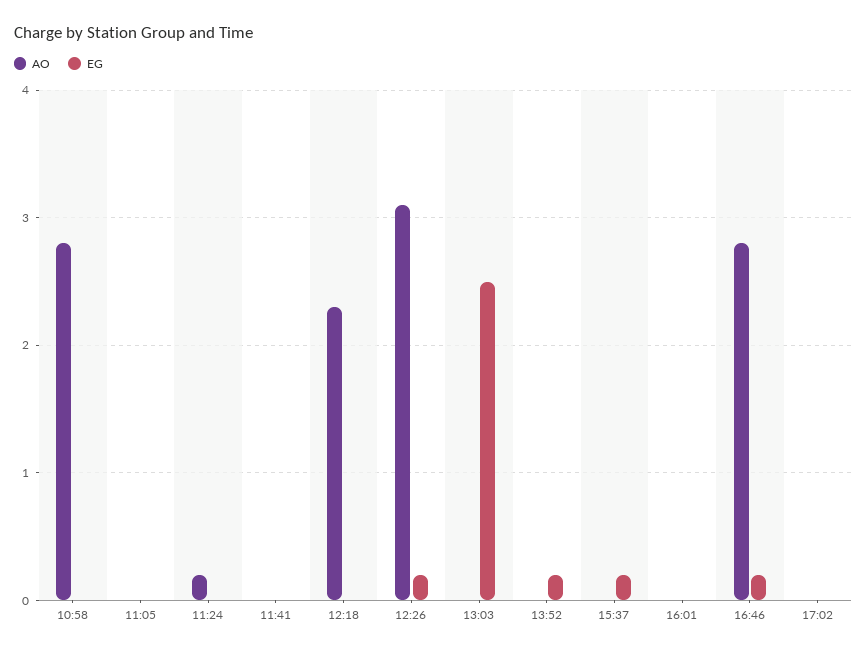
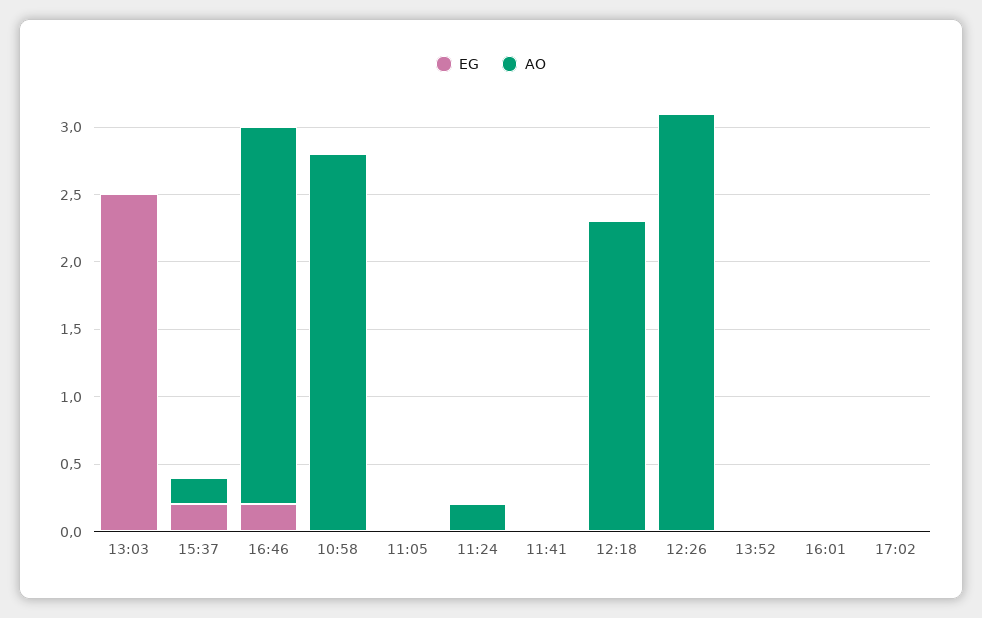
EG, 12:26: 0.2 -> 0
EG, 13:52: 0.2 -> 0
AO, 15:37: 0 -> 0.2

